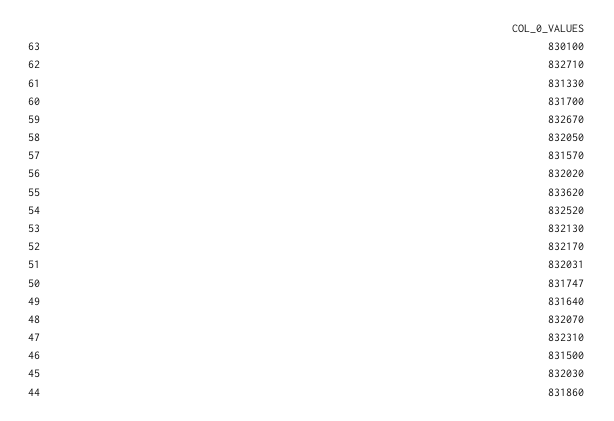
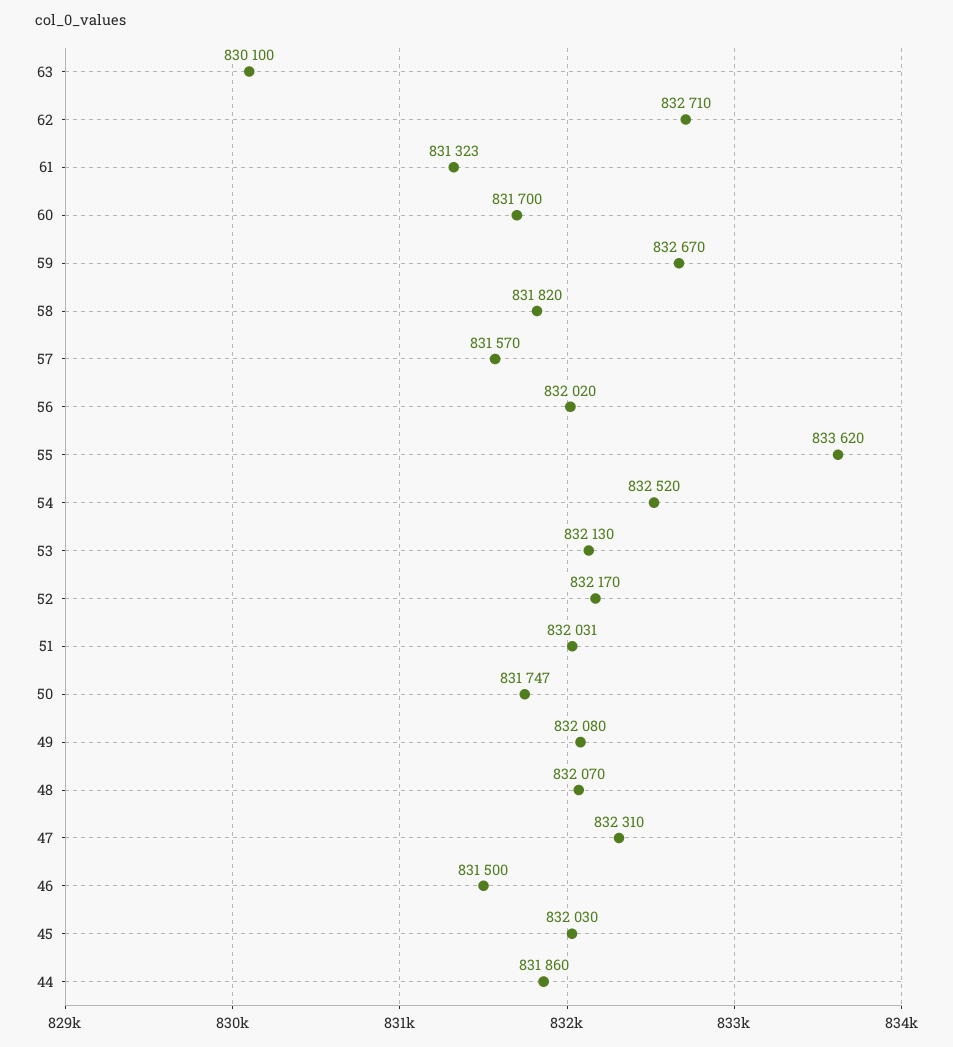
61: 831330 -> 831323
58: 832050 -> 831820
49: 831640 -> 832080

